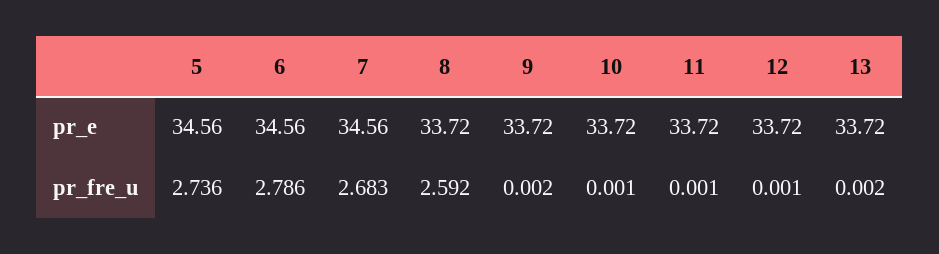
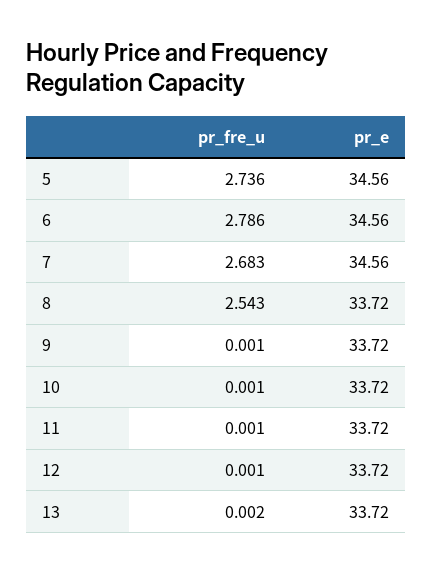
8, pr_fre_u: 2.592 -> 2.543
9, pr_fre_u: 0.002 -> 0.001

